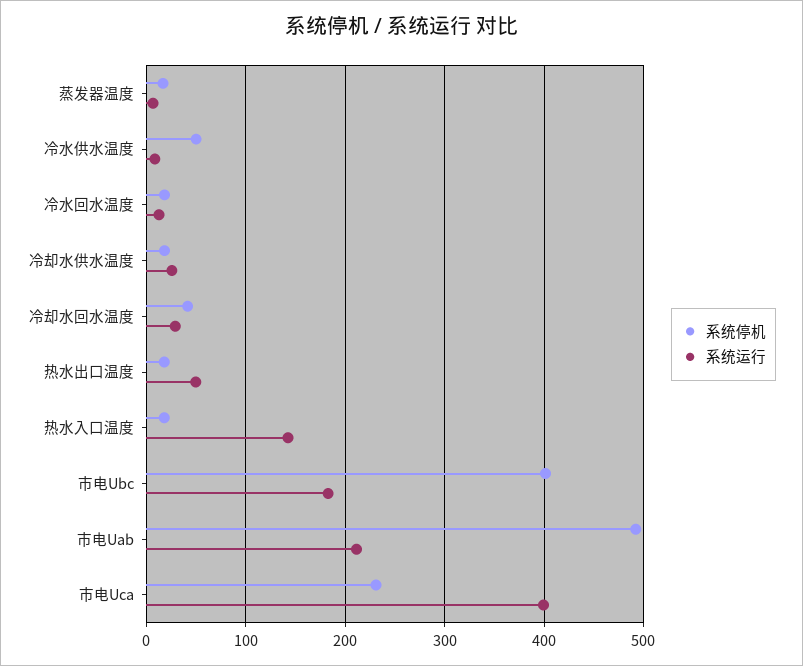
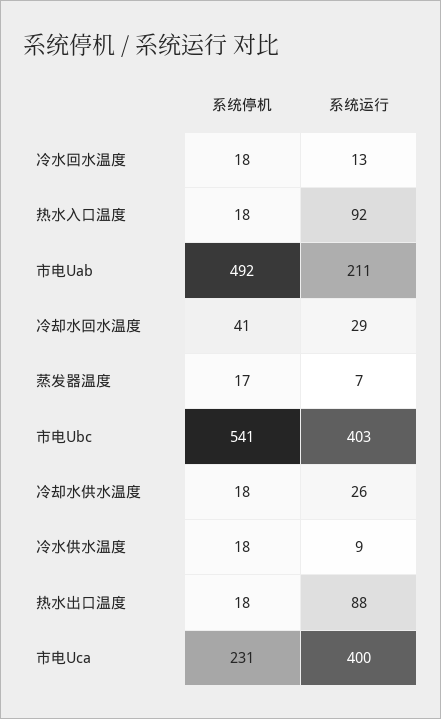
系统停机, 冷水供水温度: 50 -> 18
系统运行, 热水出口温度: 50 -> 88
系统运行, 热水入口温度: 140 -> 92
系统停机, 市电Ubc: 400 -> 541
系统运行, 市电Ubc: 180 -> 403

